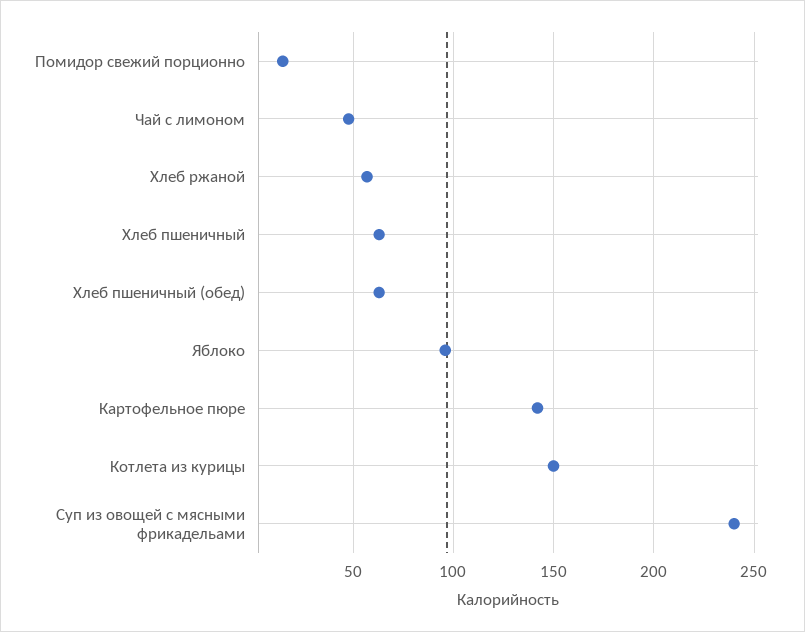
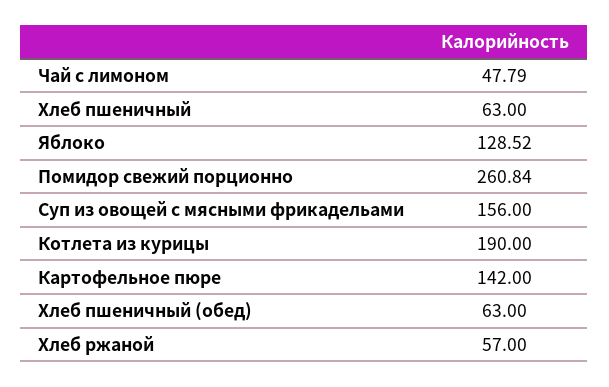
Помидор свежий порционно: 15 -> 260.84
Яблоко: 95 -> 128.52
Котлета из курицы: 150 -> 190
Суп из овощей с мясными фрикадельами: 240 -> 156

